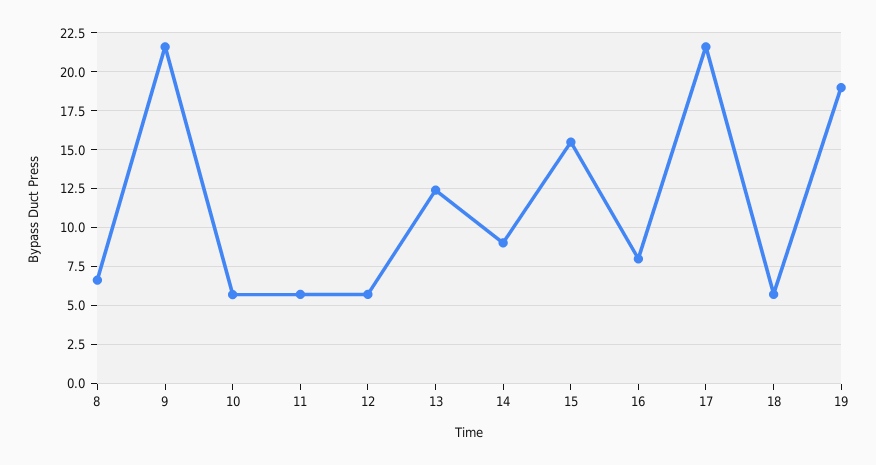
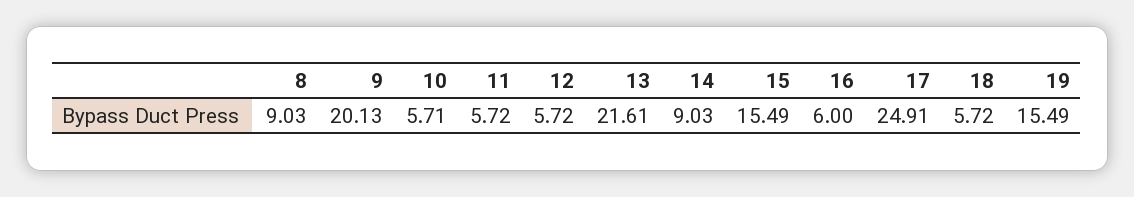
8: 6.5 -> 9.03
9: 21.5 -> 20.13
13: 12.5 -> 21.61
16: 8 -> 6
17: 21.5 -> 24.91
19: 19 -> 15.49

